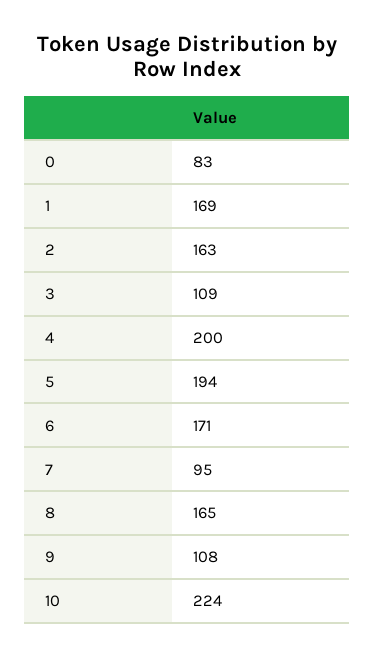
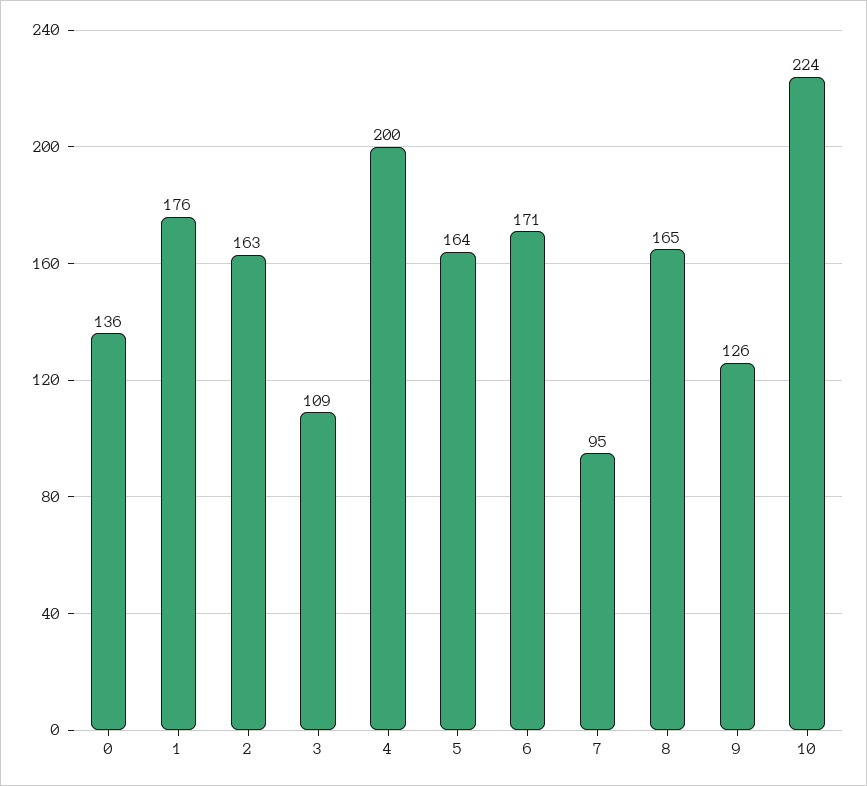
0: 83 -> 136
1: 169 -> 176
5: 194 -> 164
9: 108 -> 126

